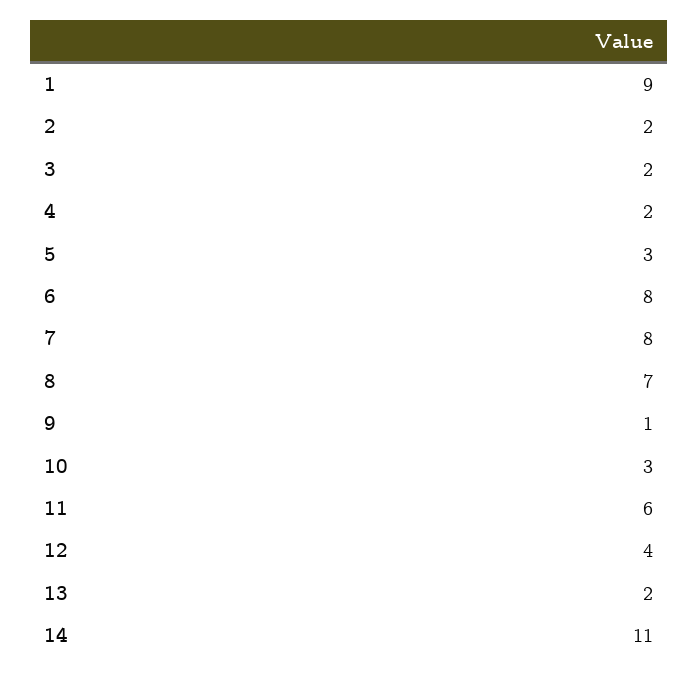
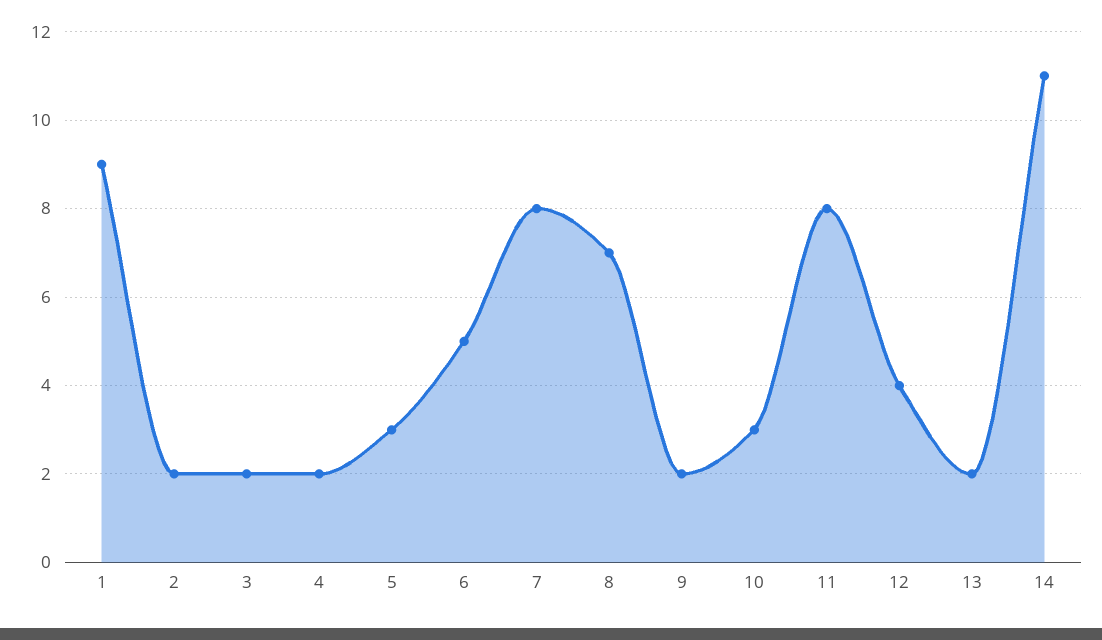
6: 8 -> 5
9: 1 -> 2
11: 6 -> 8

